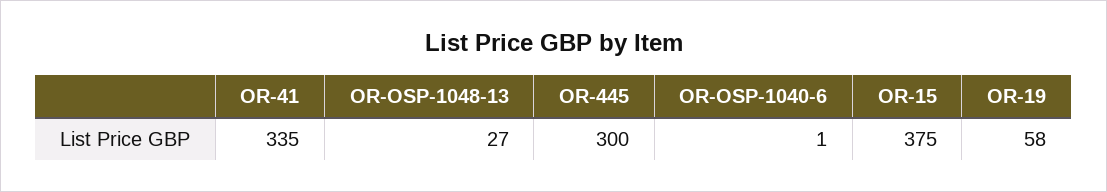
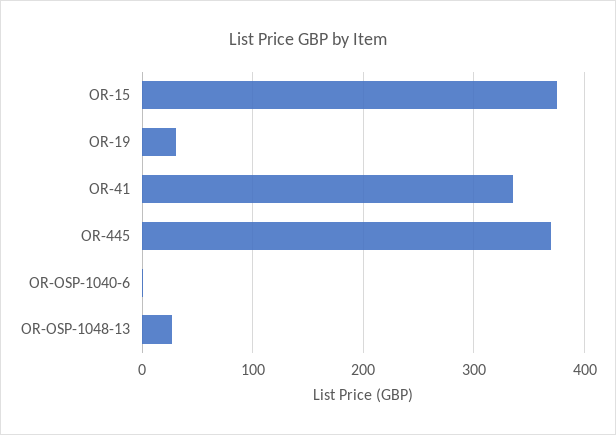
OR-445: 300 -> 370
OR-19: 58 -> 30

